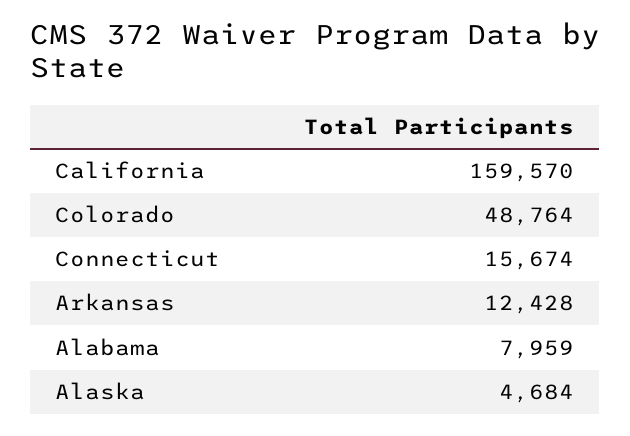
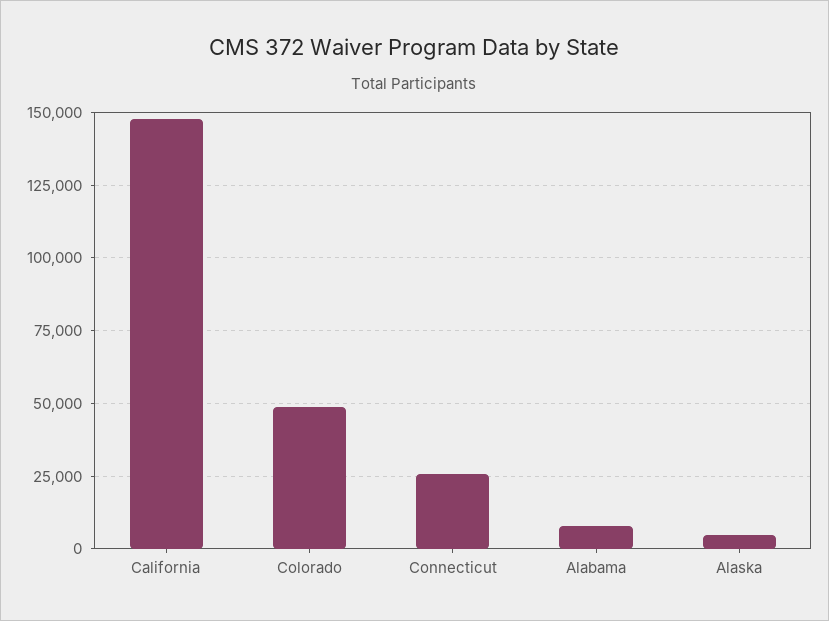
California: 159570 -> 147500
Connecticut: 15674 -> 25000
Arkansas: 12428 -> none

